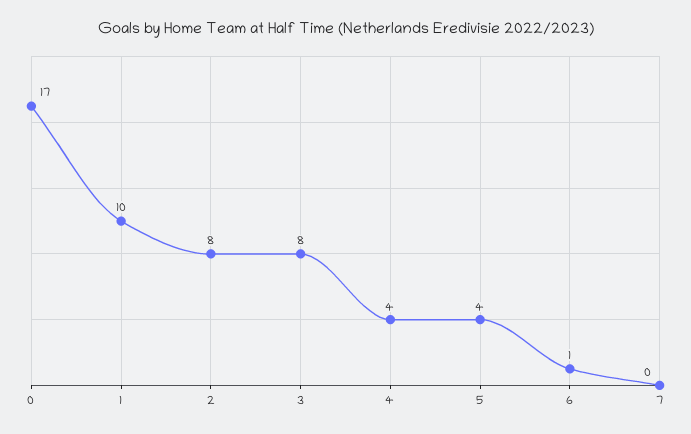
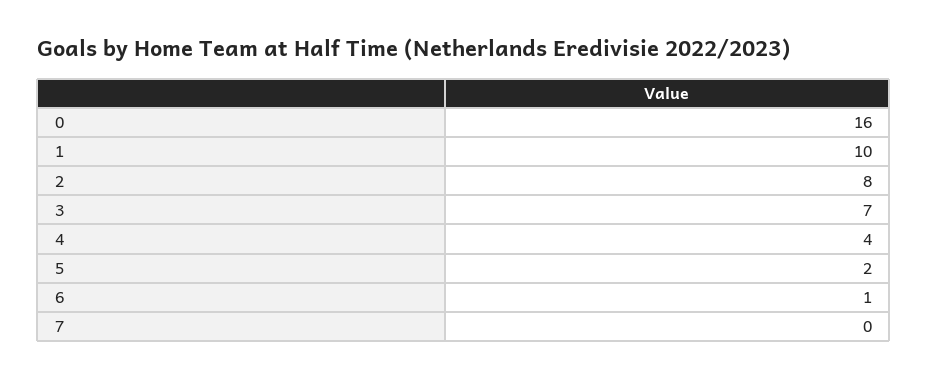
0: 17 -> 16
3: 8 -> 7
5: 4 -> 2

